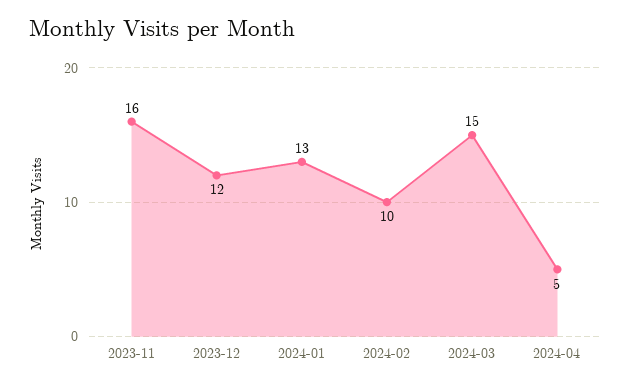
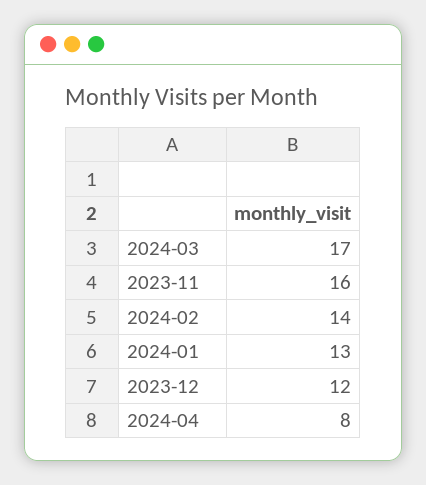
2024-02: 10 -> 14
2024-03: 15 -> 17
2024-04: 5 -> 8

